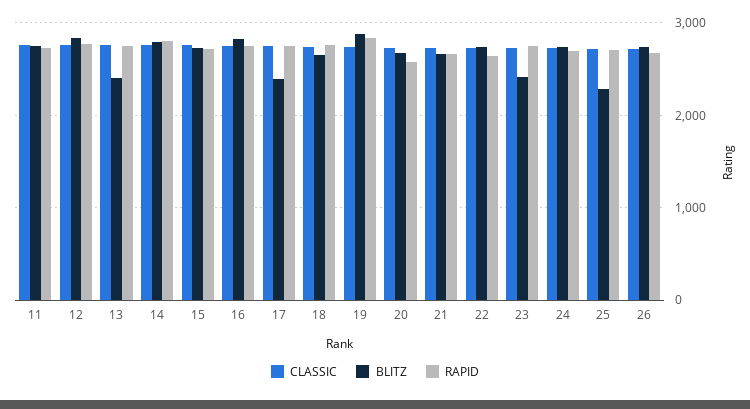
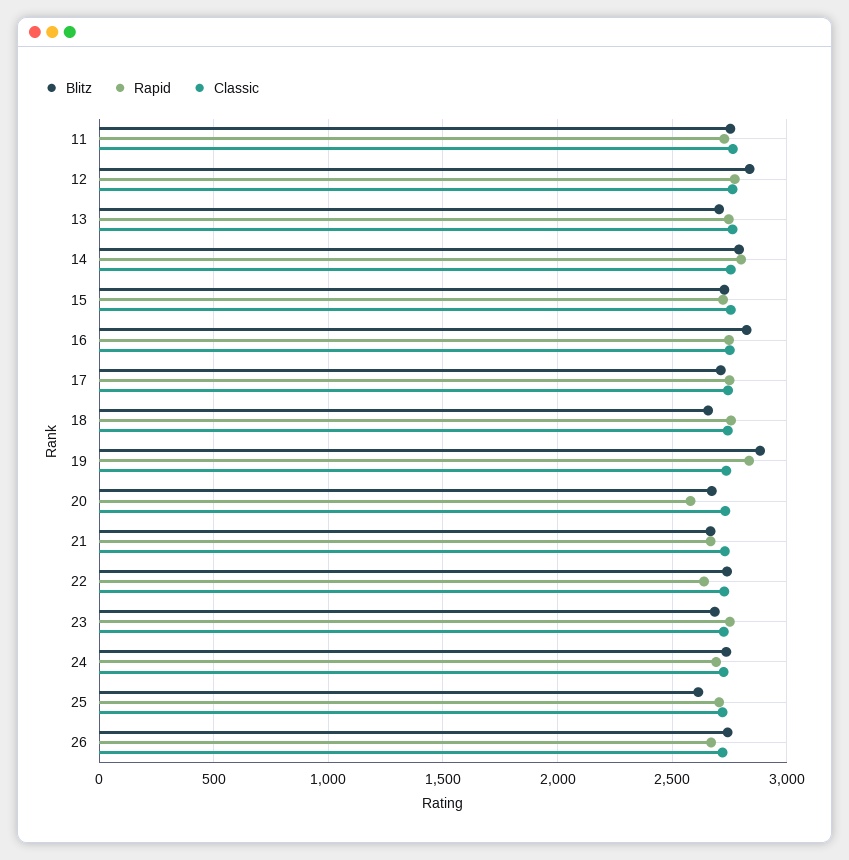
BLITZ, 13: 2400 -> 2700
BLITZ, 17: 2400 -> 2700
BLITZ, 23: 2400 -> 2700
BLITZ, 25: 2300 -> 2600

